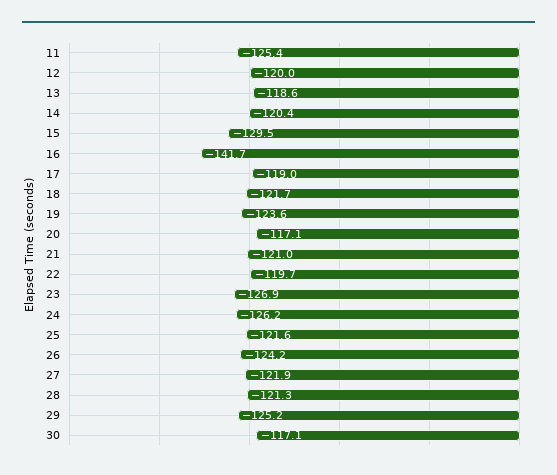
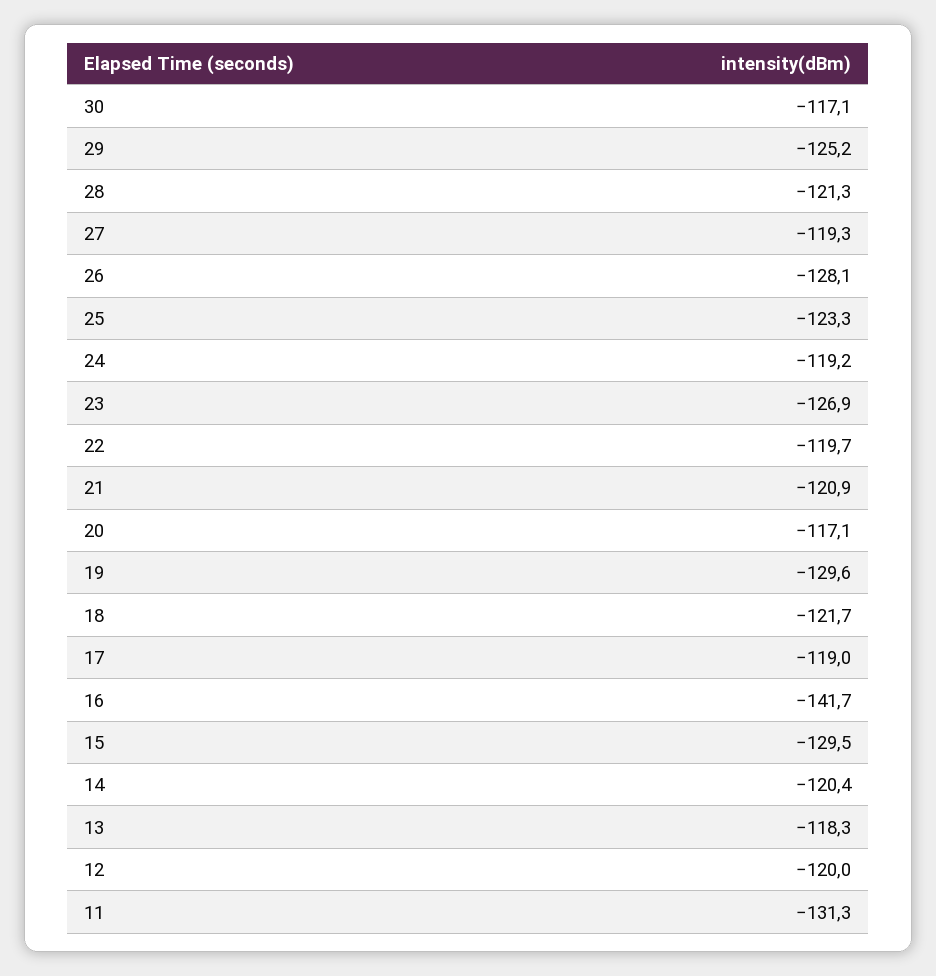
11: -125.4 -> -131.3
13: -118.6 -> -118.3
19: -123.6 -> -129.6
21: -121 -> -120.9
24: -126.2 -> -119.2
25: -121.6 -> -123.3
26: -124.2 -> -128.1
27: -121.9 -> -119.3

